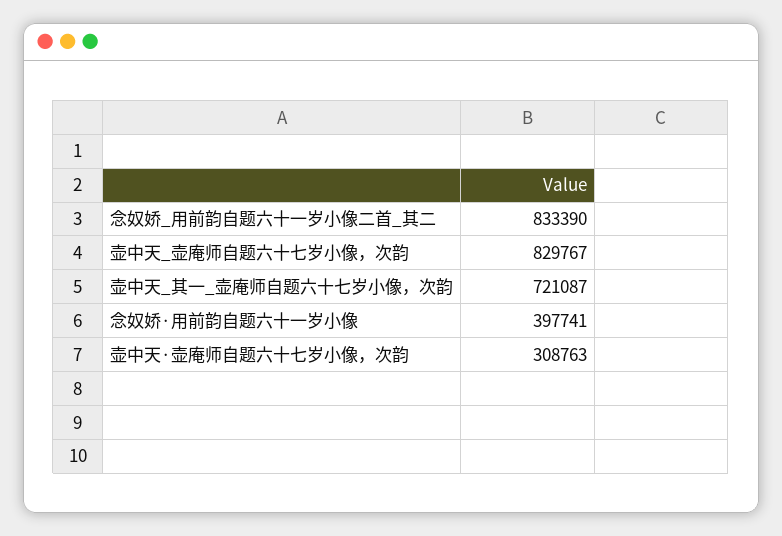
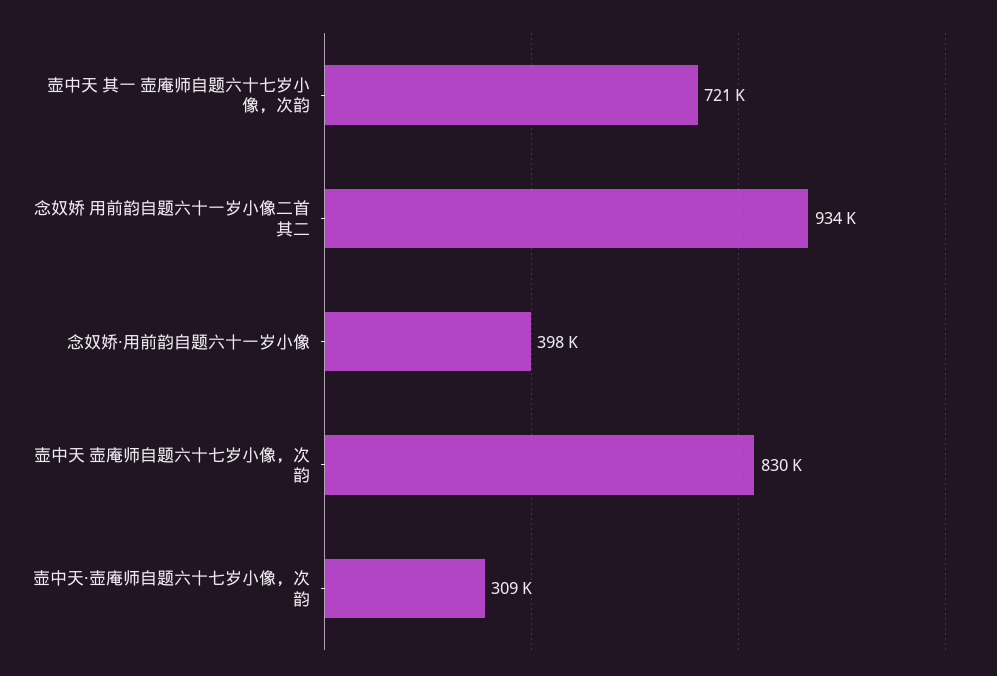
念奴娇_用前韵自题六十一岁小像二首_其二: 833390 -> 934000

